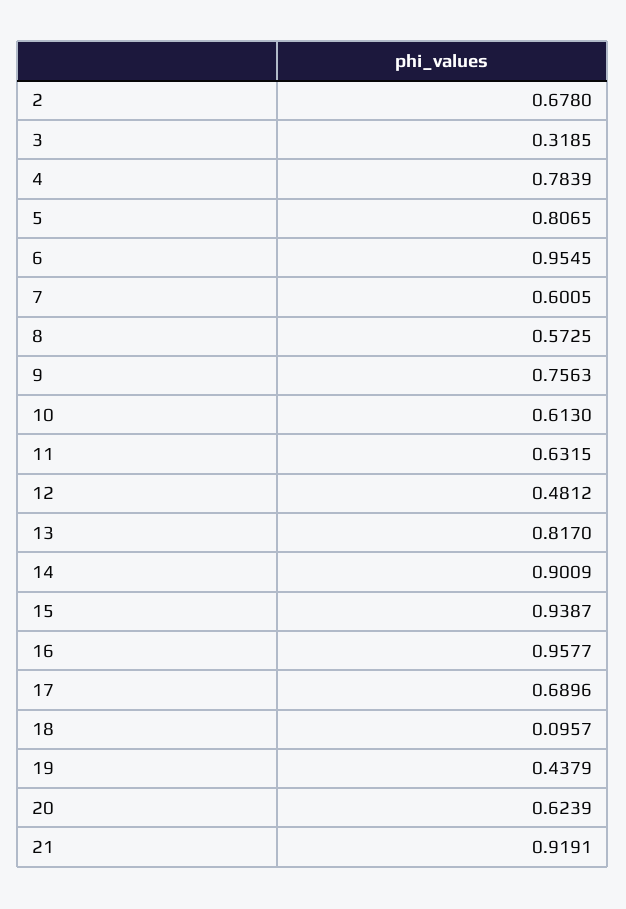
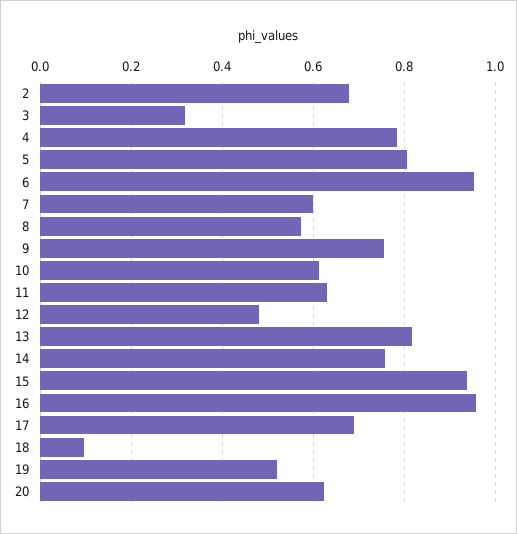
14: 0.9009 -> 0.76
19: 0.4379 -> 0.52
21: 0.9191 -> none

